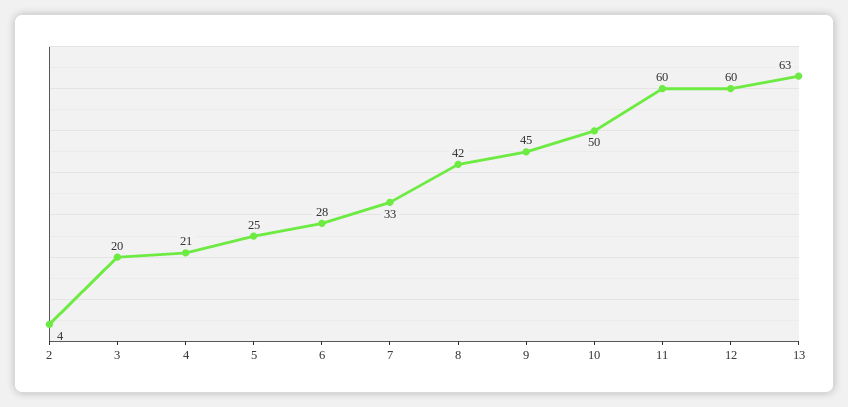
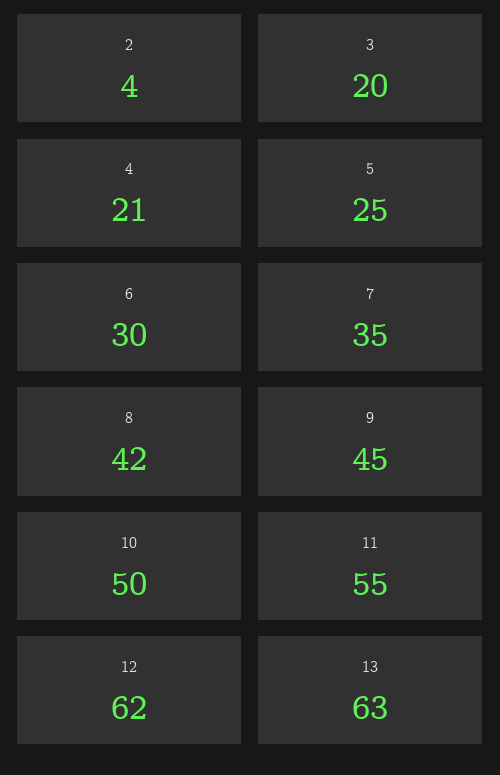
6: 28 -> 30
7: 33 -> 35
11: 60 -> 55
12: 60 -> 62

